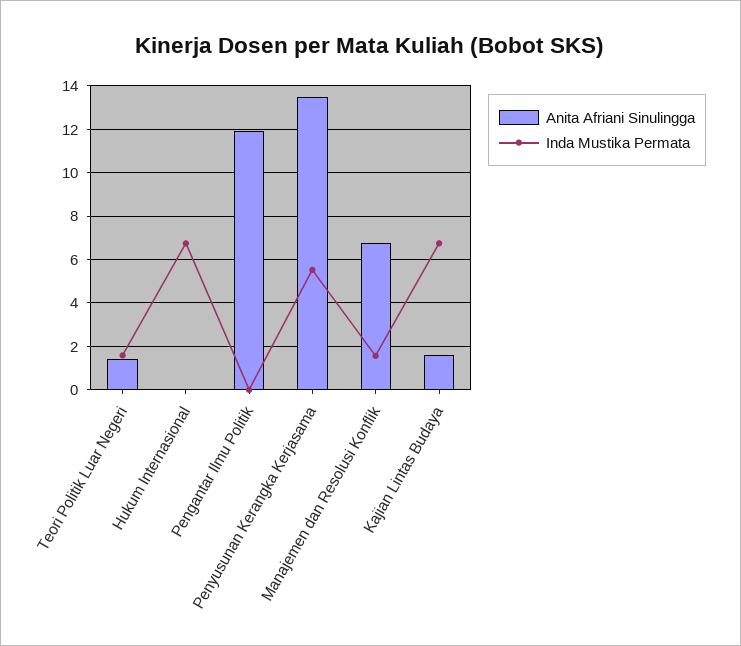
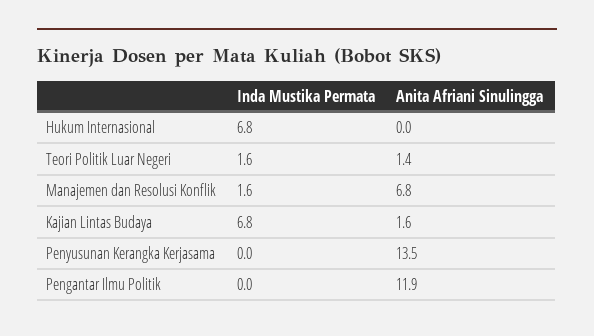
Inda Mustika Permata, Penyusunan Kerangka Kerjasama: 5.5 -> 0

